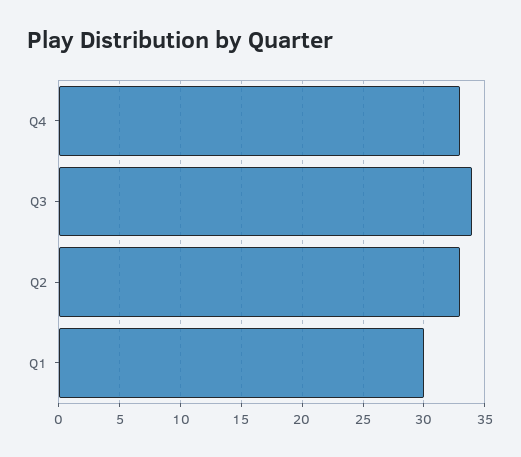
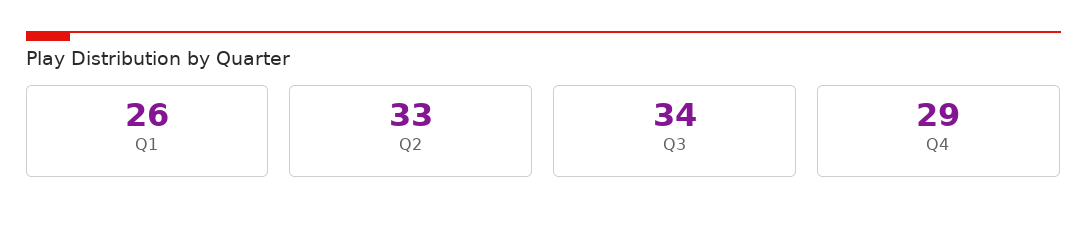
Q4: 33 -> 29
Q1: 30 -> 26

